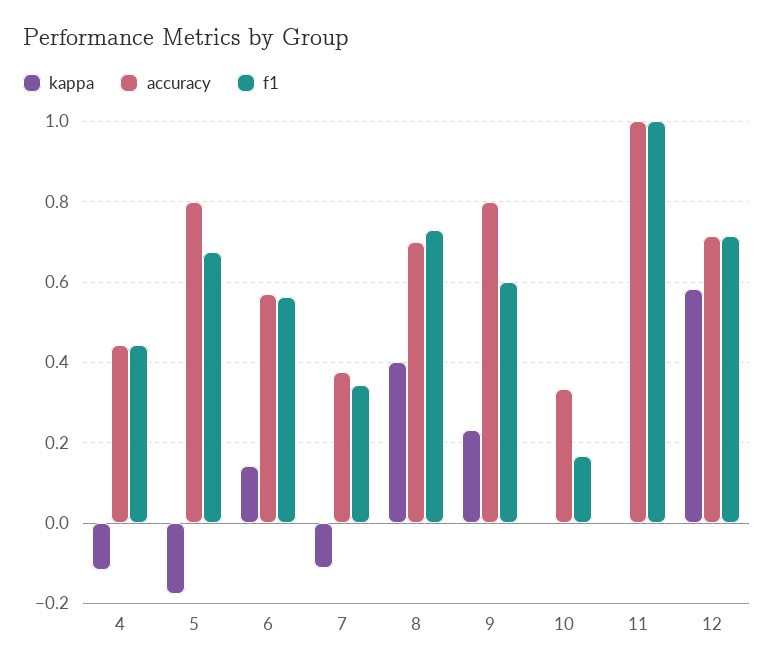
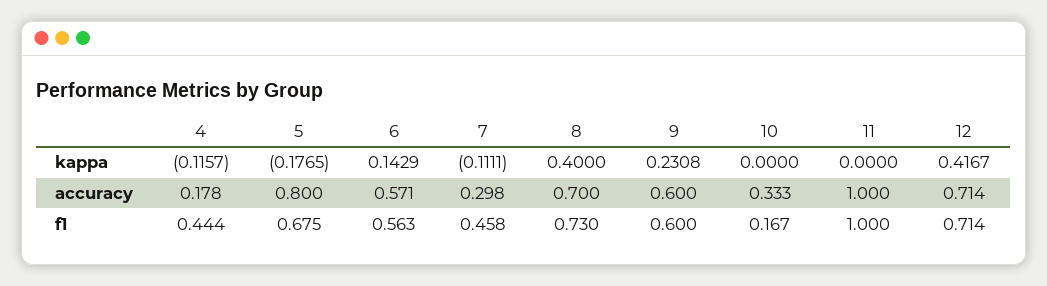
accuracy, 4: 0.44 -> 0.178
accuracy, 7: 0.38 -> 0.298
f1, 7: 0.34 -> 0.458
accuracy, 9: 0.8 -> 0.6
kappa, 12: 0.58 -> 0.4167

